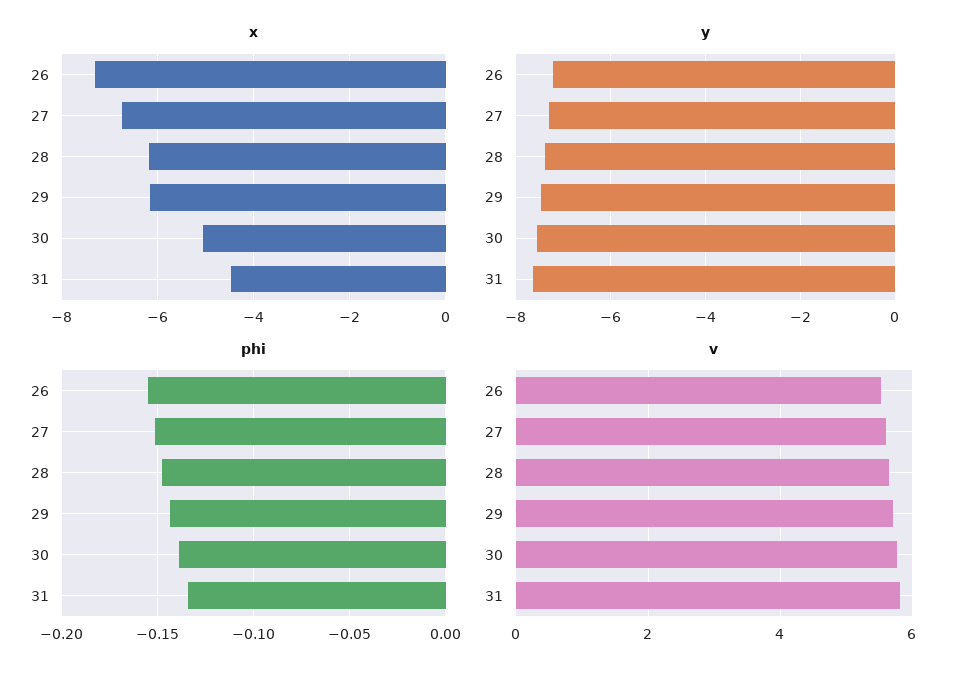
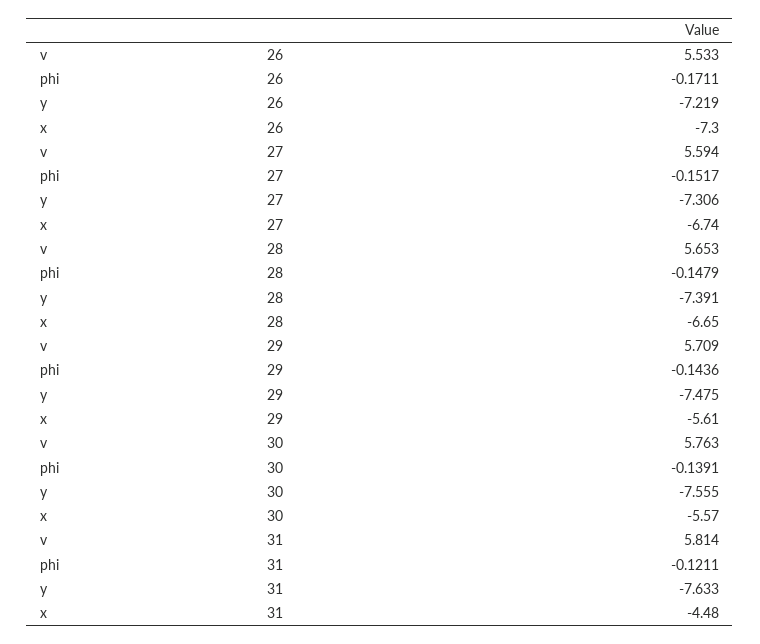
x, 28: -6.2 -> -6.65
x, 29: -6.2 -> -5.61
x, 30: -5 -> -5.57
phi, 26: -0.155 -> -0.1711
phi, 31: -0.135 -> -0.1211

